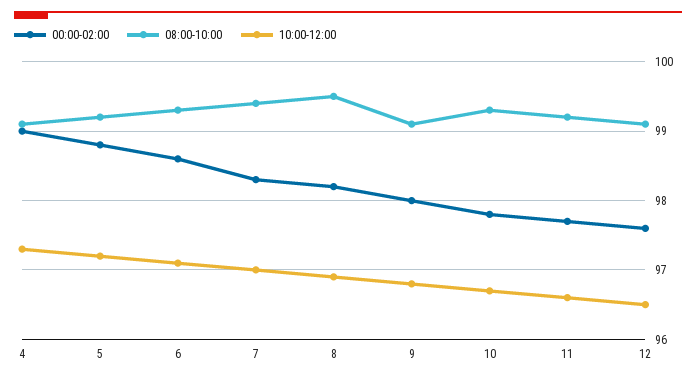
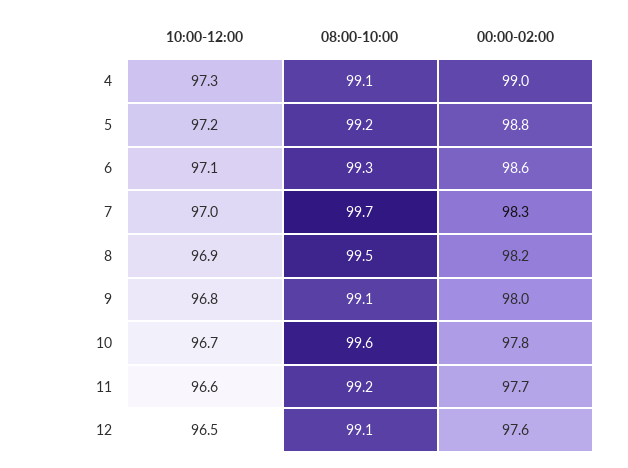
08:00-10:00, 7: 99.4 -> 99.7
08:00-10:00, 10: 99.3 -> 99.6

